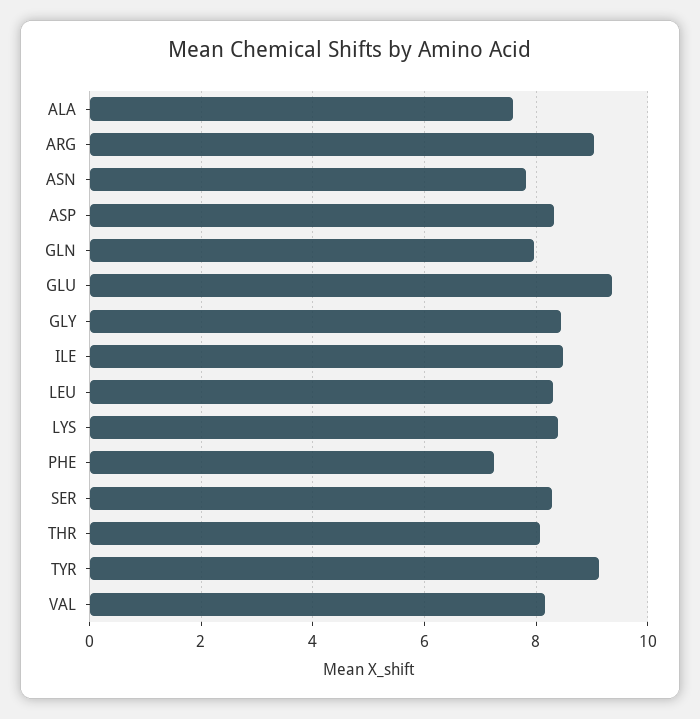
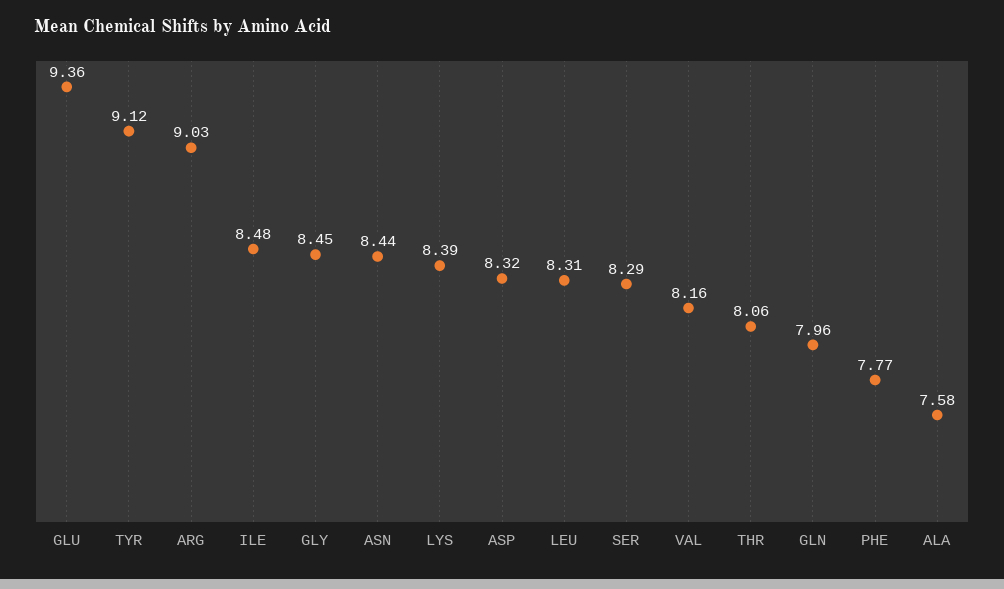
ASN: 7.8 -> 8.44
PHE: 7.2 -> 7.77

